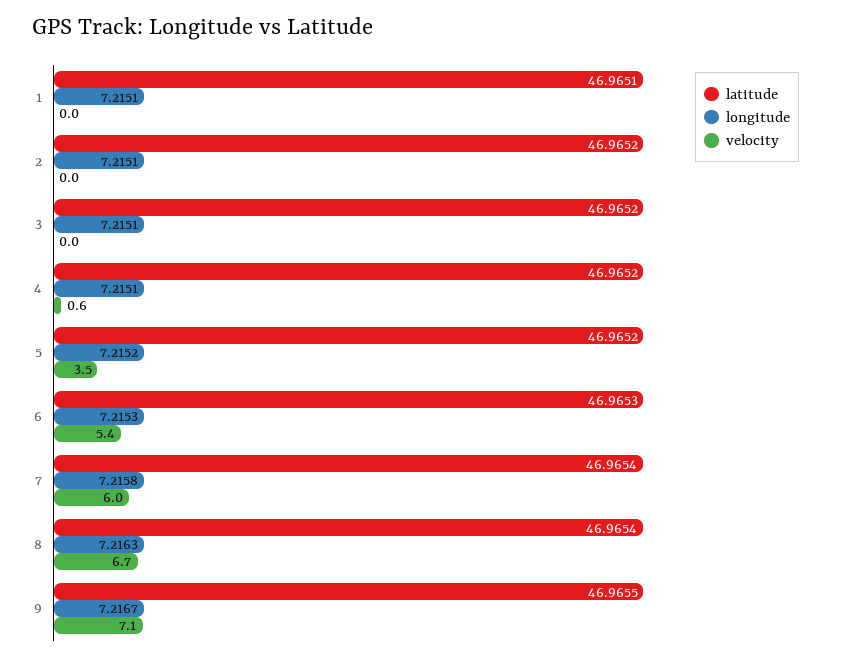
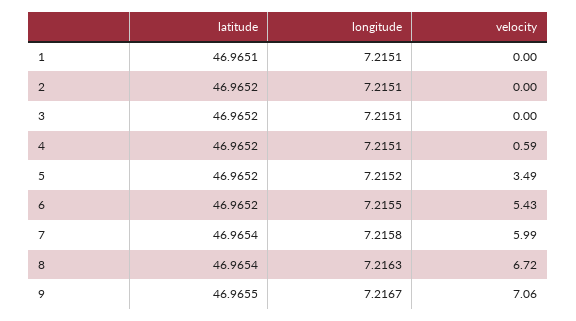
latitude, 6: 46.9653 -> 46.9652
longitude, 6: 7.2153 -> 7.2155

